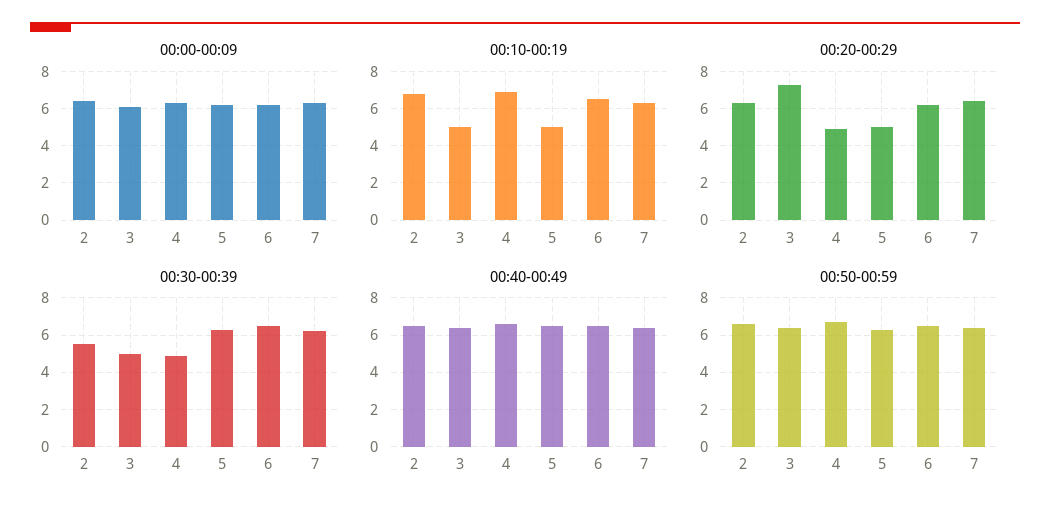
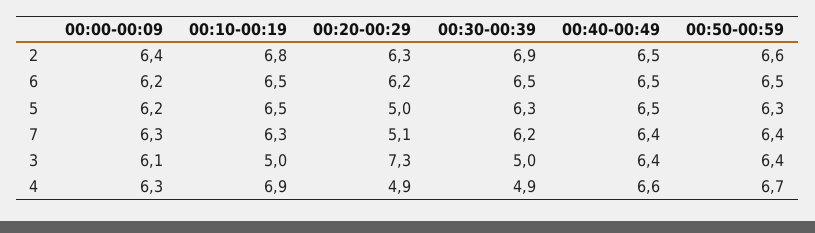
00:10-00:19, 5: 5 -> 6.5
00:20-00:29, 7: 6.5 -> 5.1
00:30-00:39, 2: 5.5 -> 6.9

